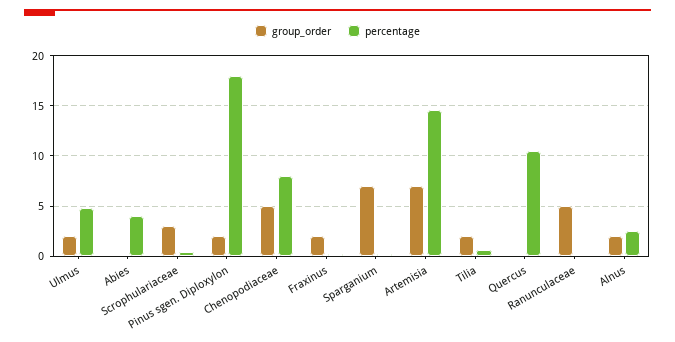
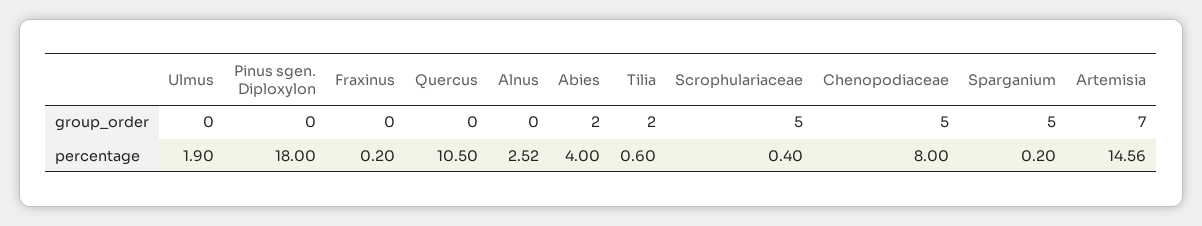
group_order, Ulmus: 2 -> 0
percentage, Ulmus: 5 -> 1.9
group_order, Abies: 0 -> 2
group_order, Scrophulariaceae: 3 -> 5
group_order, Pinus sgen. Diploxylon: 2 -> 0
group_order, Fraxinus: 2 -> 0
group_order, Sparganium: 7 -> 5
group_order, Ranunculaceae: 5 -> none
percentage, Ranunculaceae: 0 -> none
group_order, Alnus: 2 -> 0

